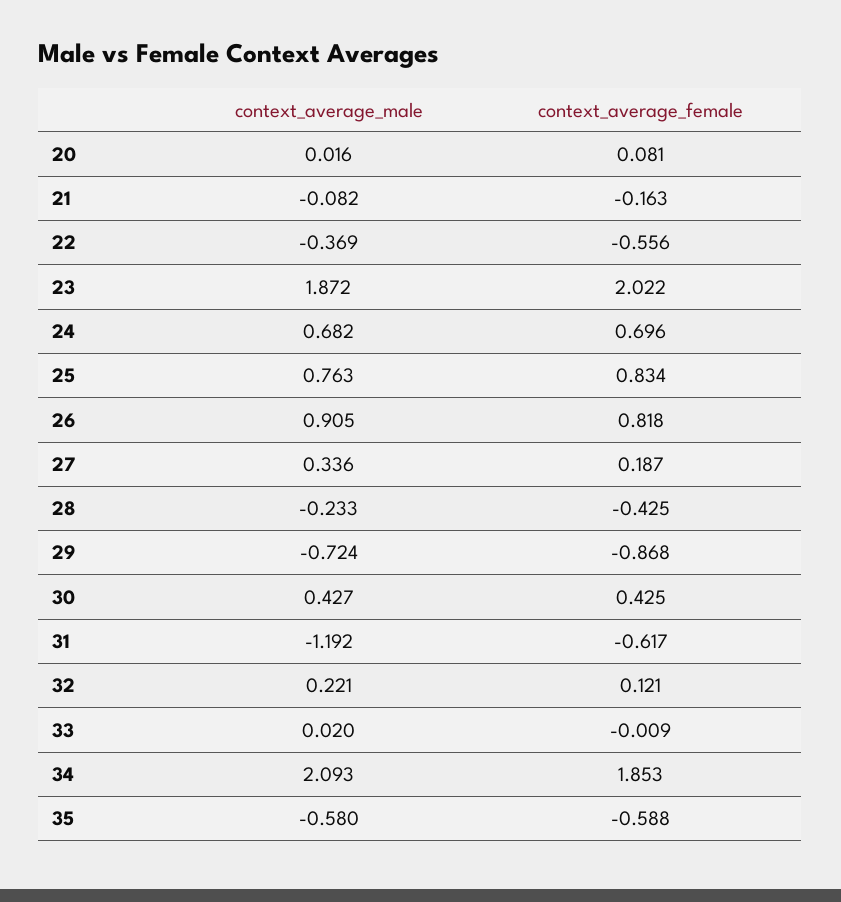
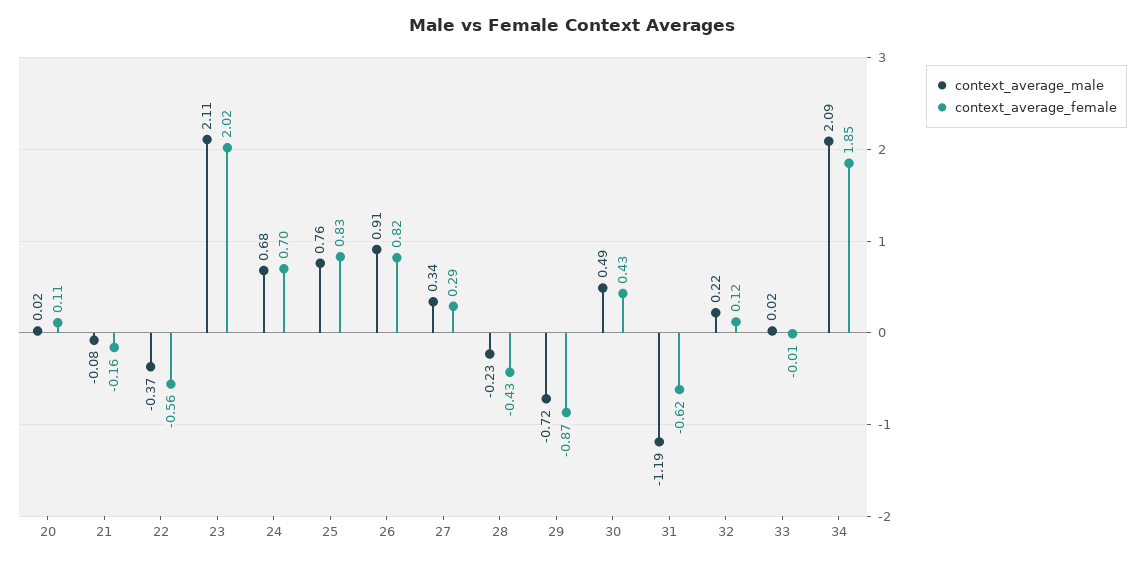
context_average_female, 20: 0.081 -> 0.11
context_average_male, 23: 1.872 -> 2.11
context_average_female, 27: 0.187 -> 0.29
context_average_male, 30: 0.427 -> 0.49
context_average_male, 35: -0.58 -> none
context_average_female, 35: -0.588 -> none

